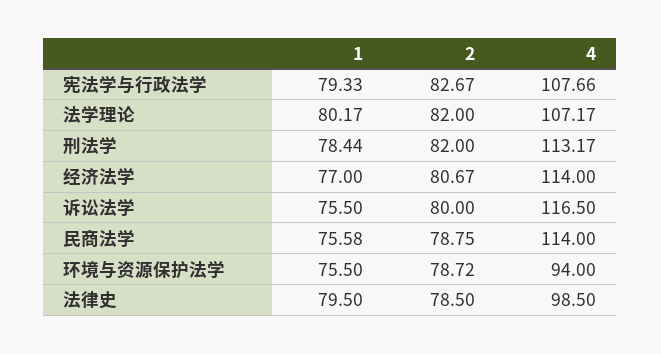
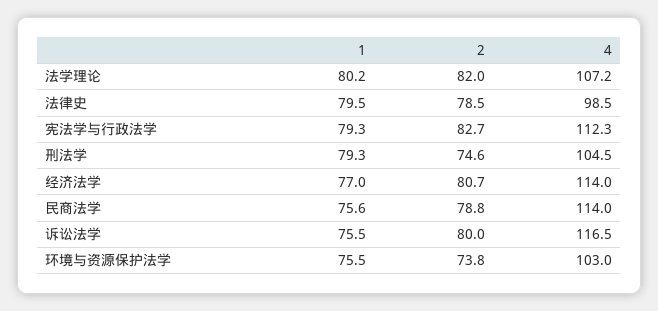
4, 宪法学与行政法学: 107.66 -> 112.3
1, 刑法学: 78.44 -> 79.3
2, 刑法学: 82 -> 74.6
4, 刑法学: 113.17 -> 104.5
2, 环境与资源保护法学: 78.72 -> 73.8
4, 环境与资源保护法学: 94 -> 103

